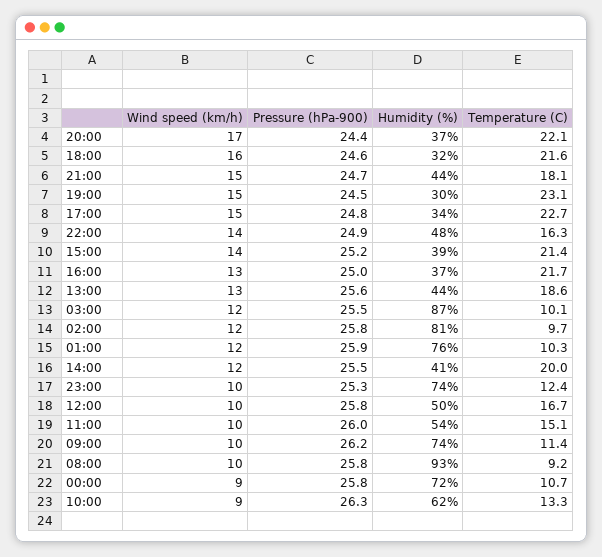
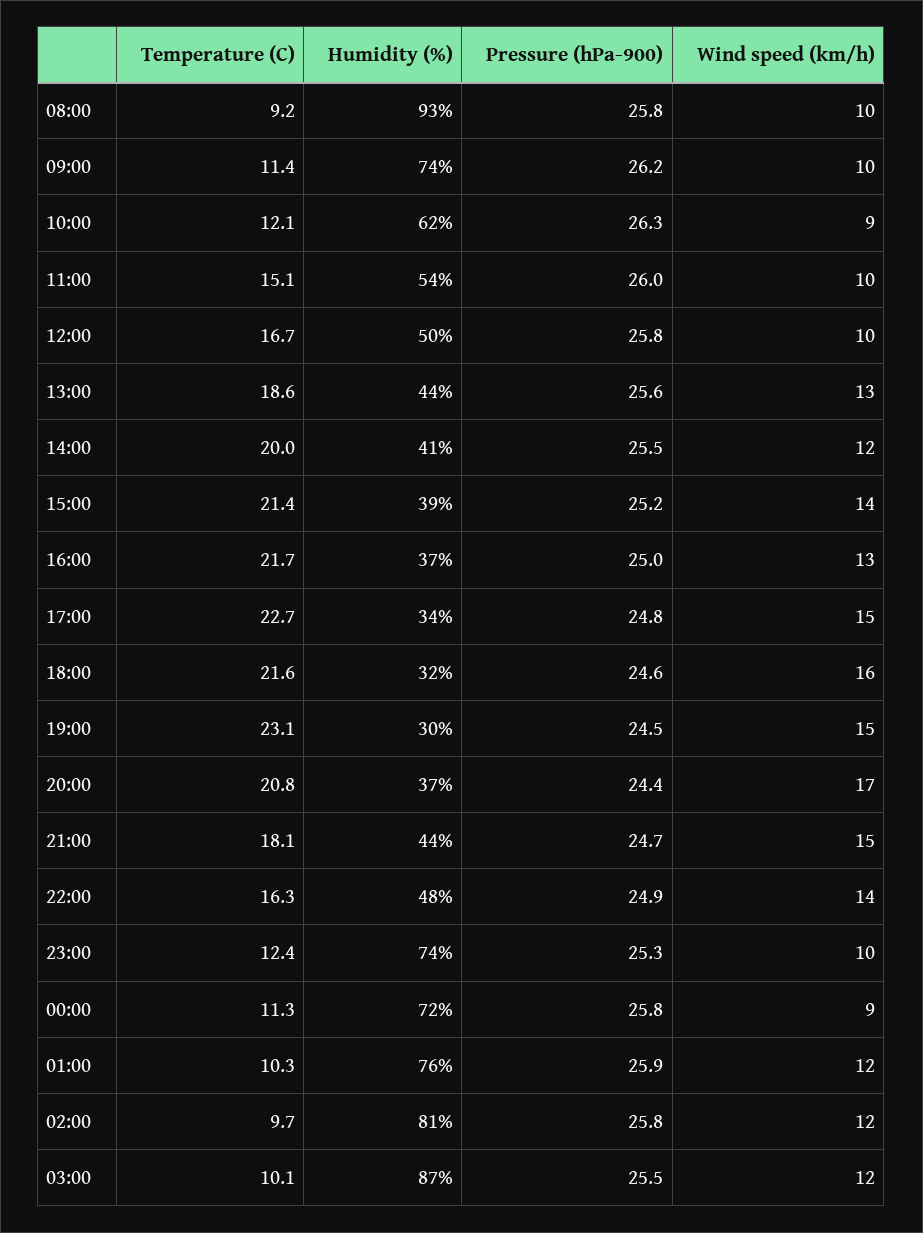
Temperature (C), 20:00: 22.1 -> 20.8
Temperature (C), 00:00: 10.7 -> 11.3
Temperature (C), 10:00: 13.3 -> 12.1

